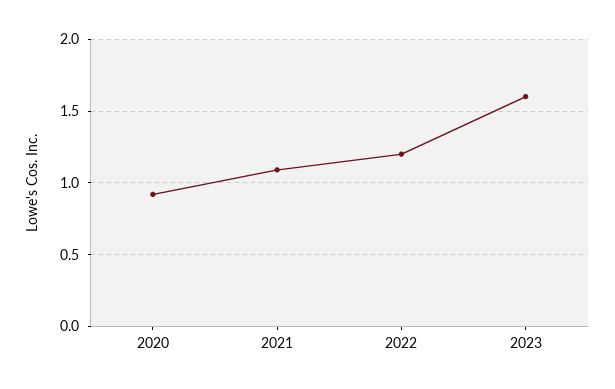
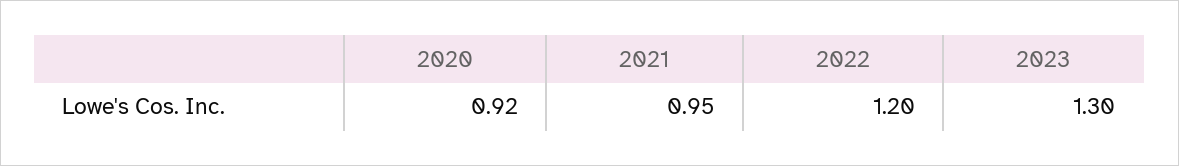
2021: 1.1 -> 0.95
2023: 1.6 -> 1.3

